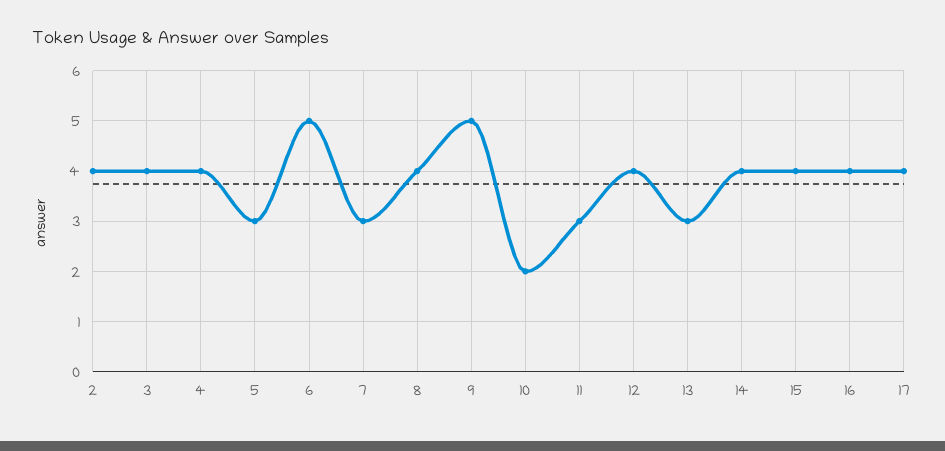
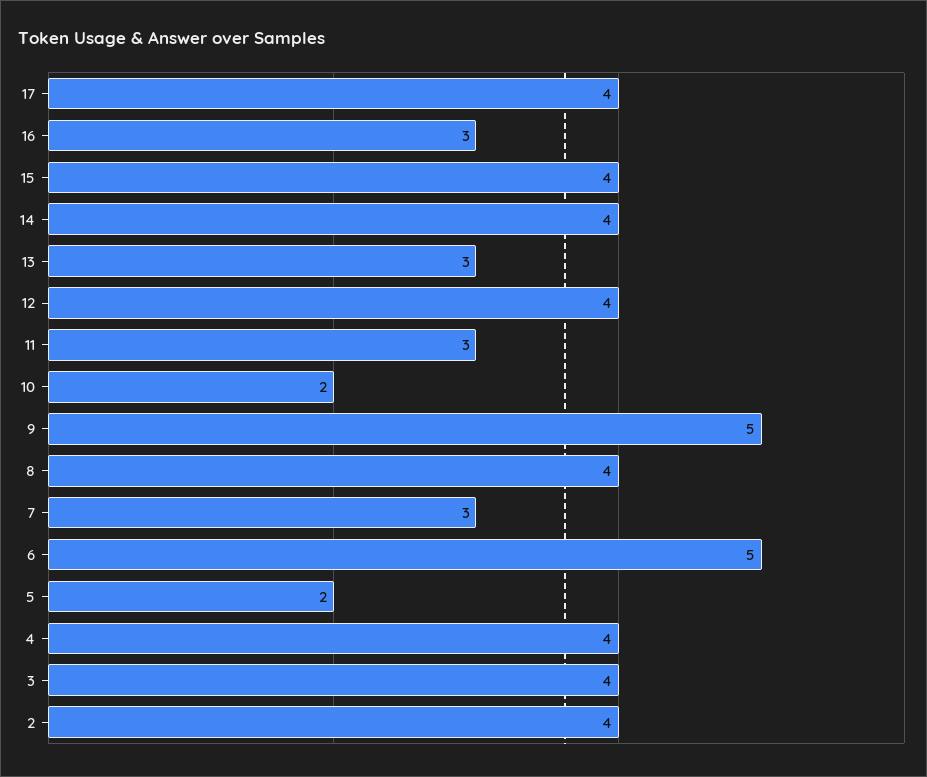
5: 3 -> 2
16: 4 -> 3

